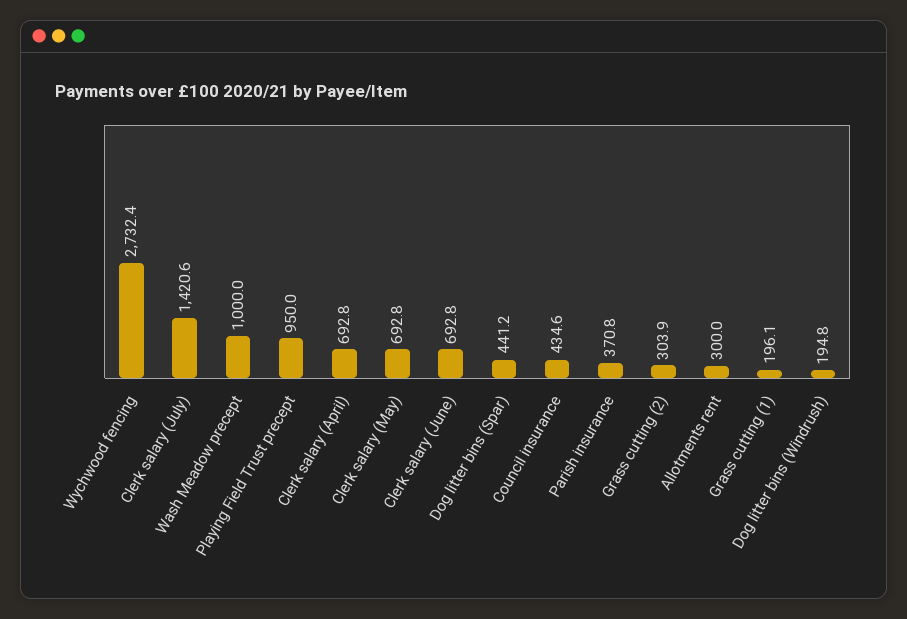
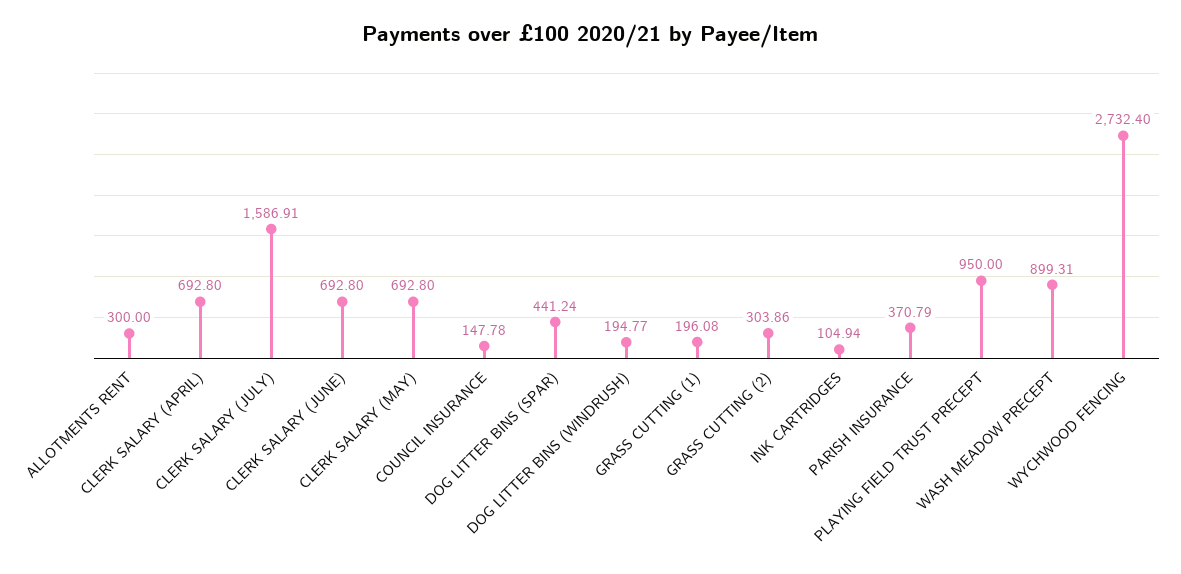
Clerk salary (July): 1420.6 -> 1586.91
Wash Meadow precept: 1000 -> 899.31
Council insurance: 434.6 -> 147.78
INK CARTRIDGES: none -> 104.94

